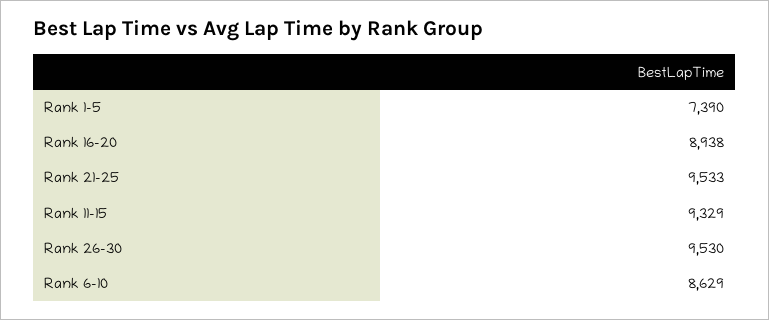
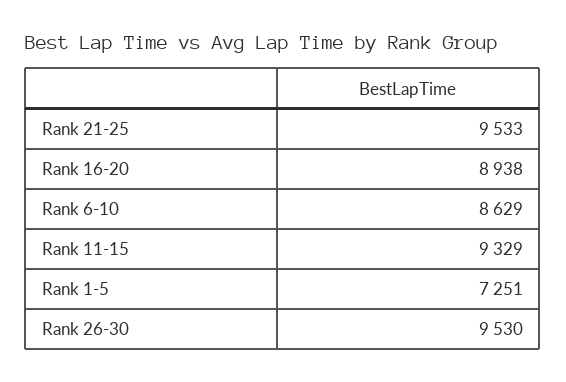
Rank 1-5: 7390 -> 7251

